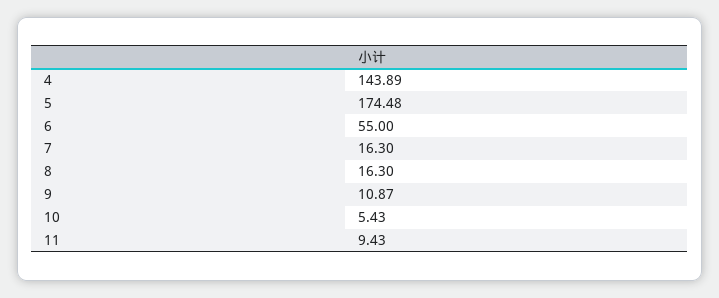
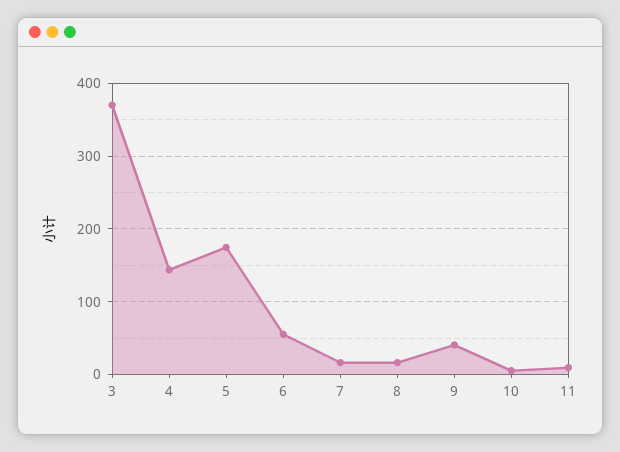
9: 10.87 -> 40
3: none -> 370

